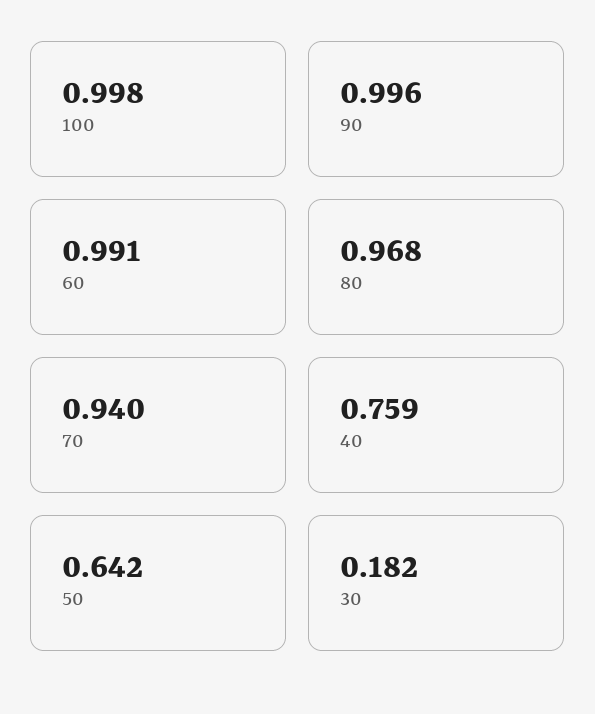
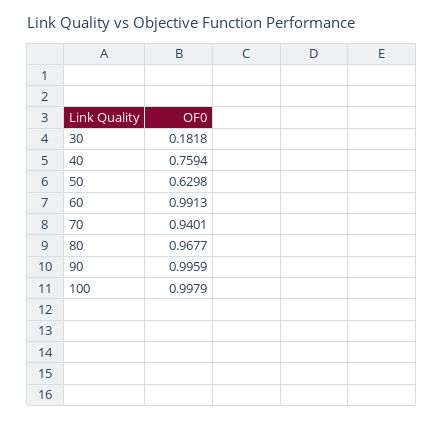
50: 0.642 -> 0.6298

